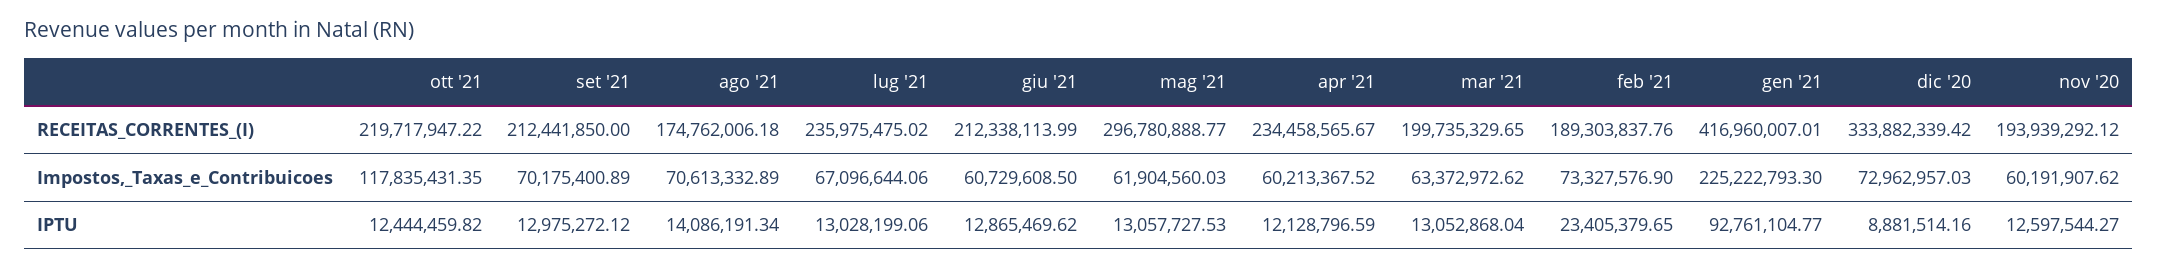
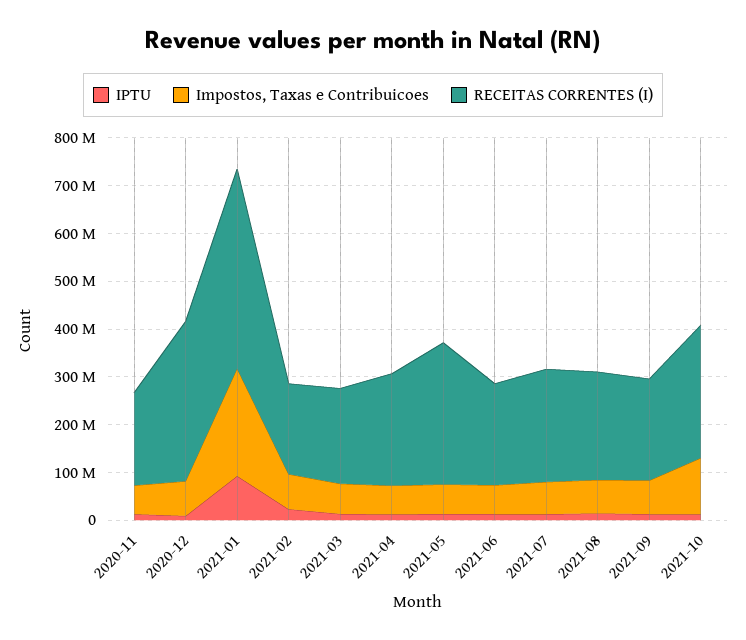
RECEITAS_CORRENTES_(I), ott '21: 219717947.22 -> 280000000
RECEITAS_CORRENTES_(I), ago '21: 174762006.18 -> 220000000

